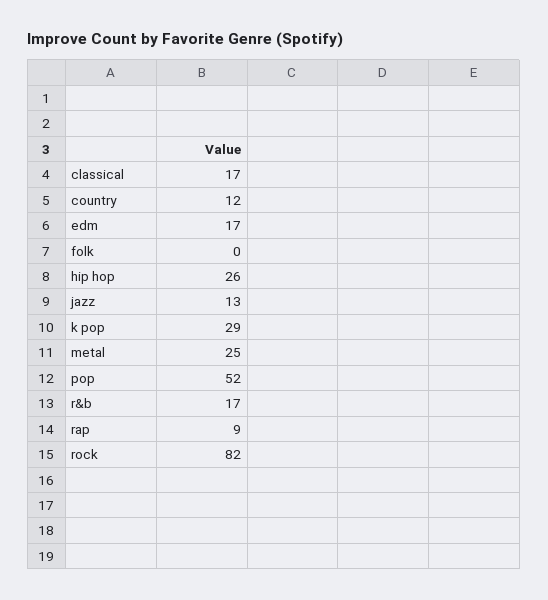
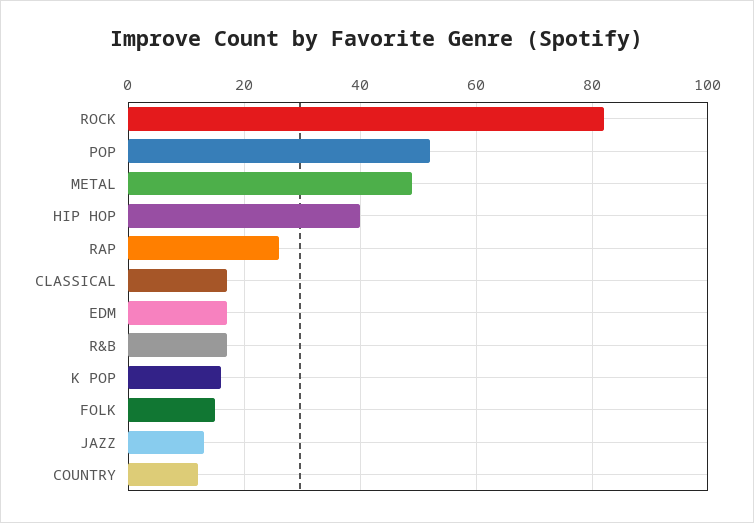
folk: 0 -> 15
hip hop: 26 -> 40
k pop: 29 -> 15
metal: 25 -> 50
rap: 9 -> 25

